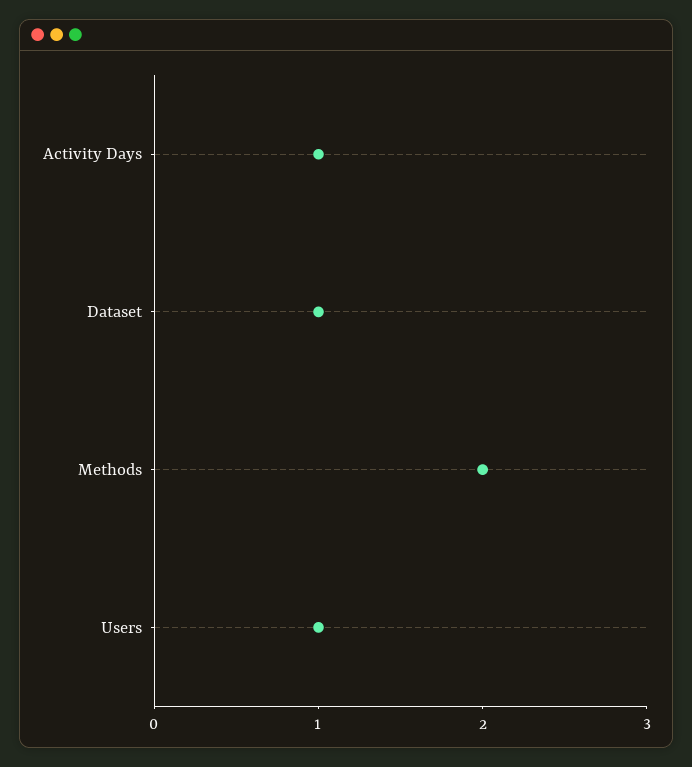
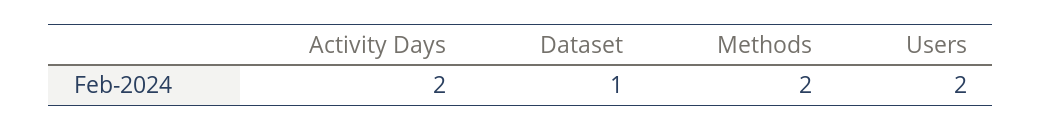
Activity Days: 1 -> 2
Users: 1 -> 2

